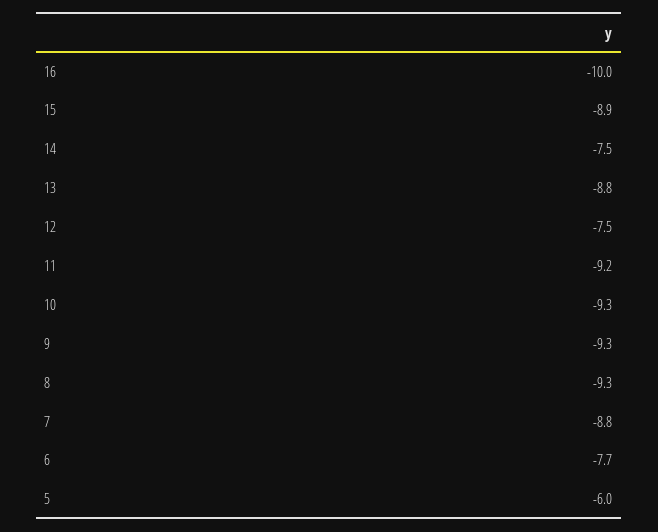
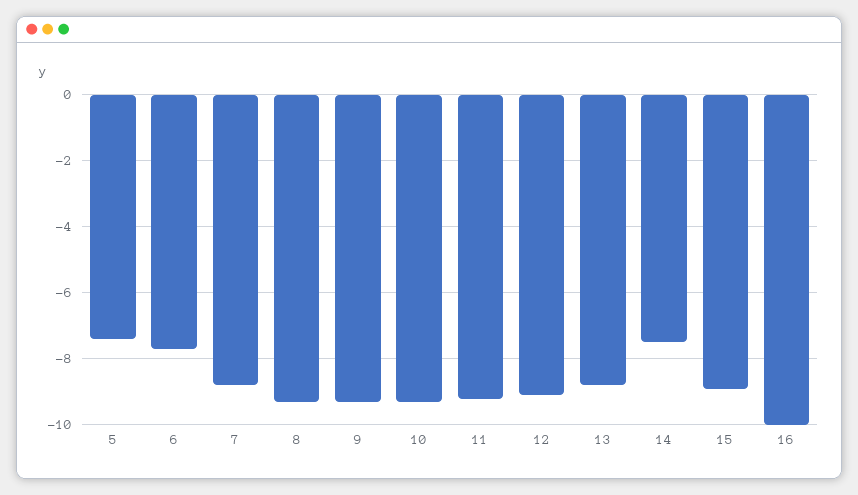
12: -7.5 -> -9
5: -6 -> -7.5

